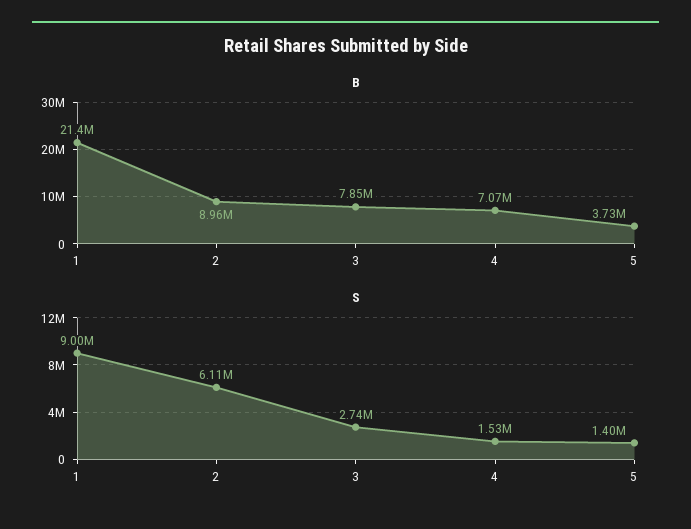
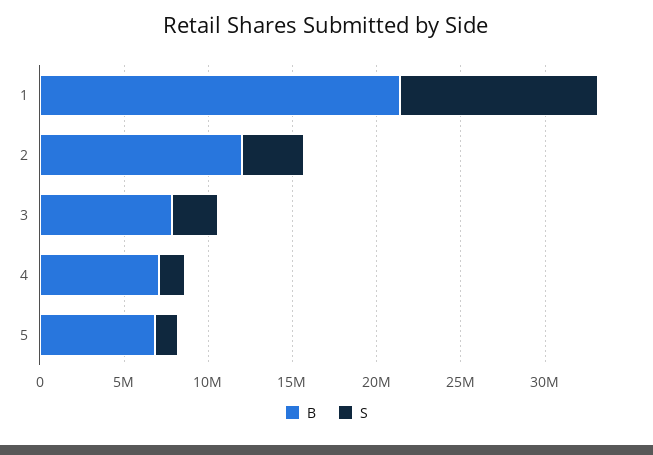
B, 2: 8960000 -> 12000000
B, 5: 3730000 -> 7000000
S, 1: 9000000 -> 12000000
S, 2: 6110000 -> 4000000

